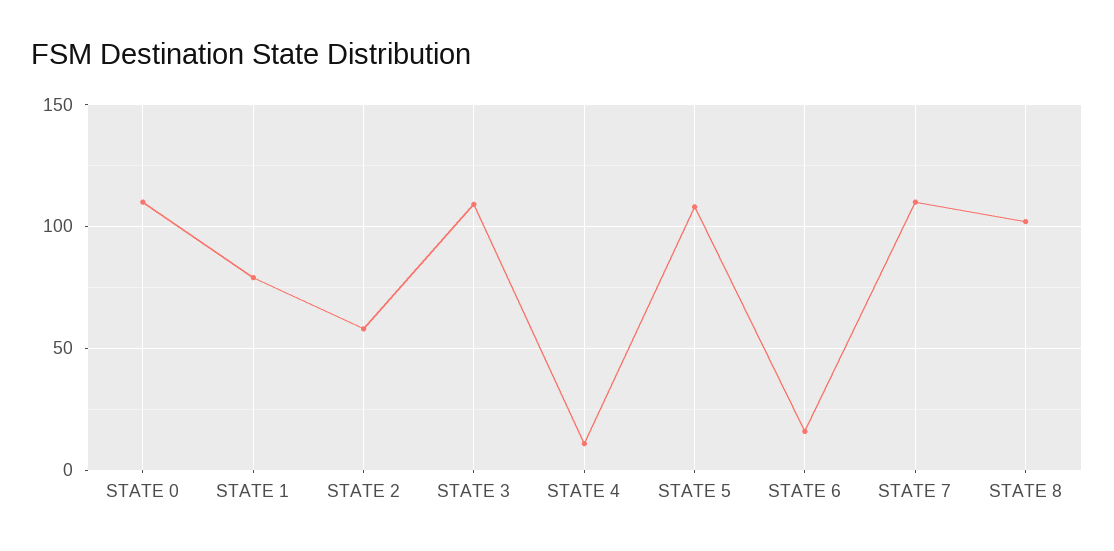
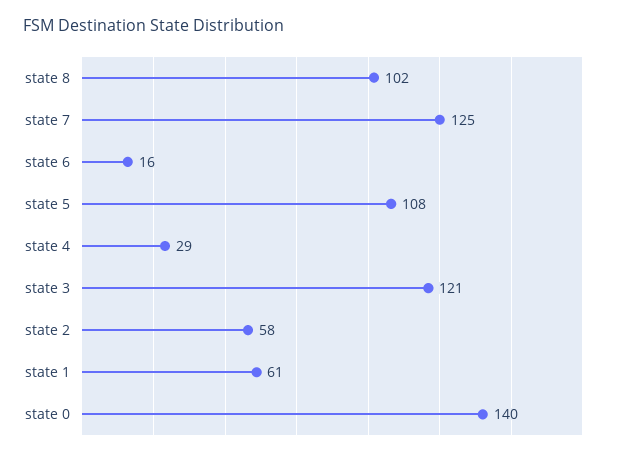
STATE 0: 110 -> 140
STATE 1: 80 -> 61
STATE 3: 110 -> 121
STATE 4: 10 -> 29
STATE 7: 110 -> 125

